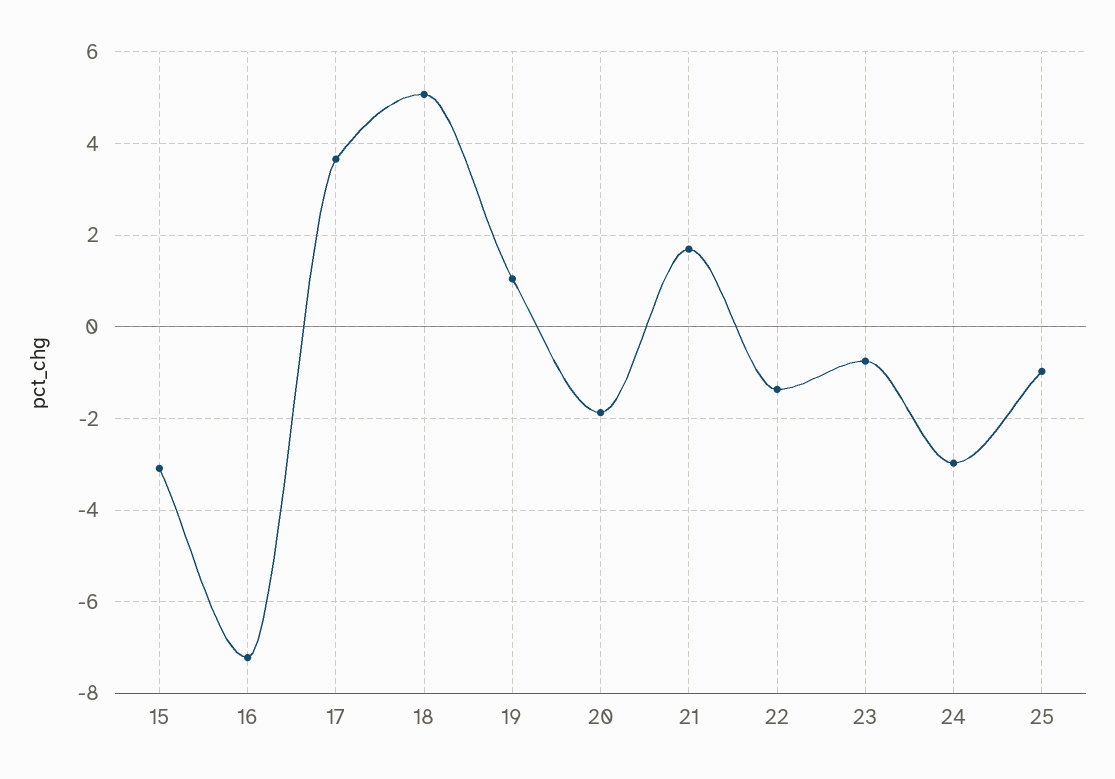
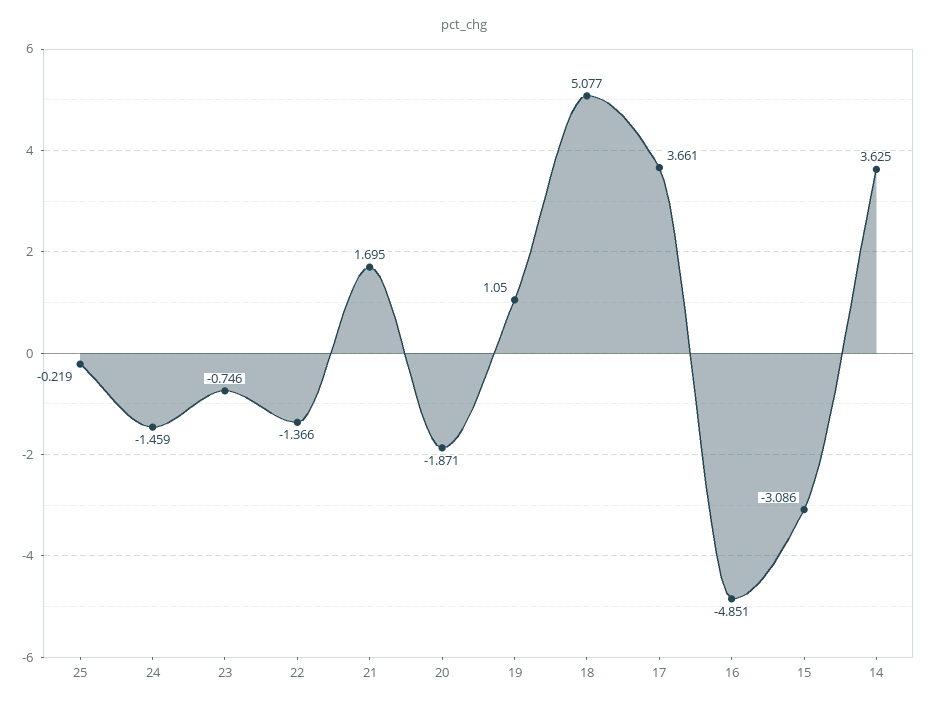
16: -7.2 -> -4.851
24: -3 -> -1.459
25: -1 -> -0.219
14: none -> 3.625

